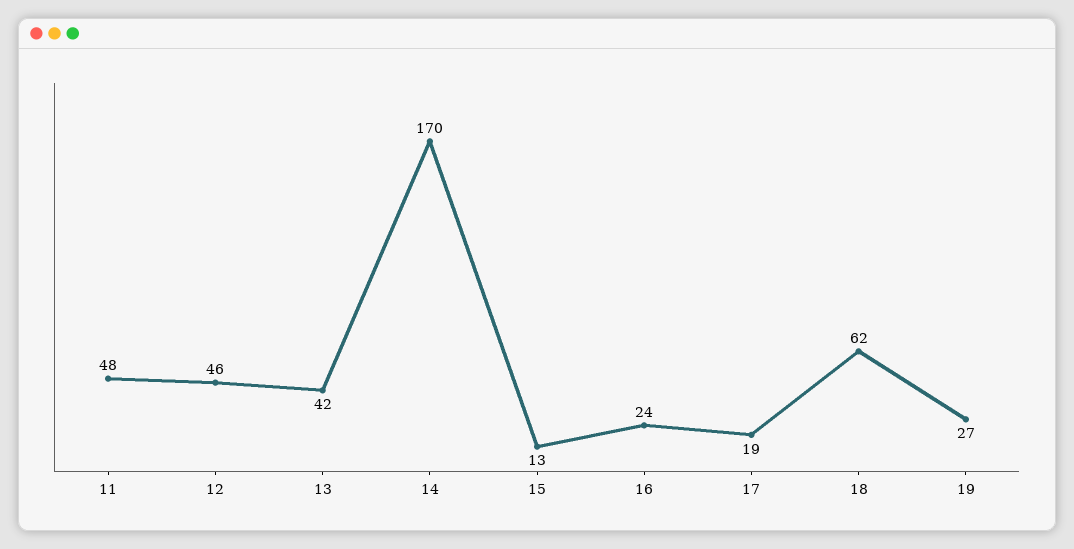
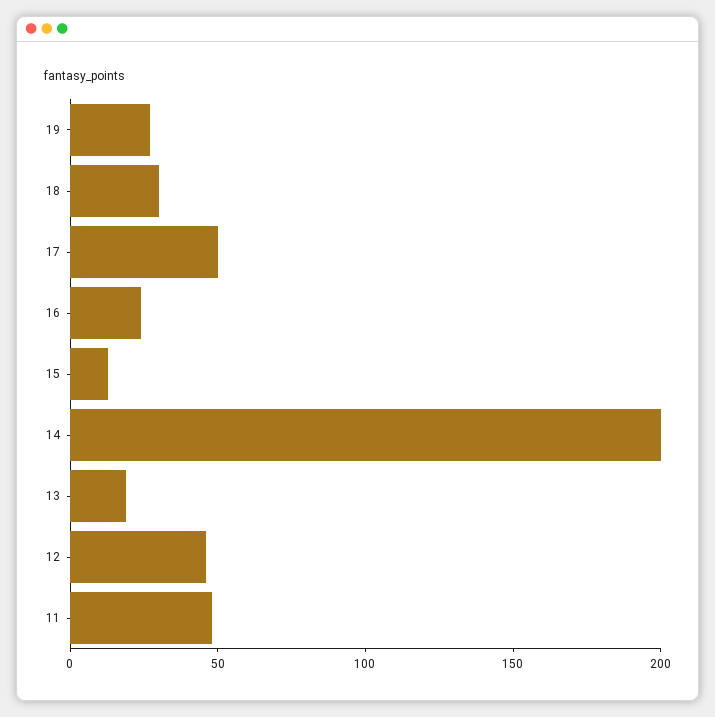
13: 42 -> 20
14: 170 -> 200
17: 19 -> 50
18: 62 -> 30

